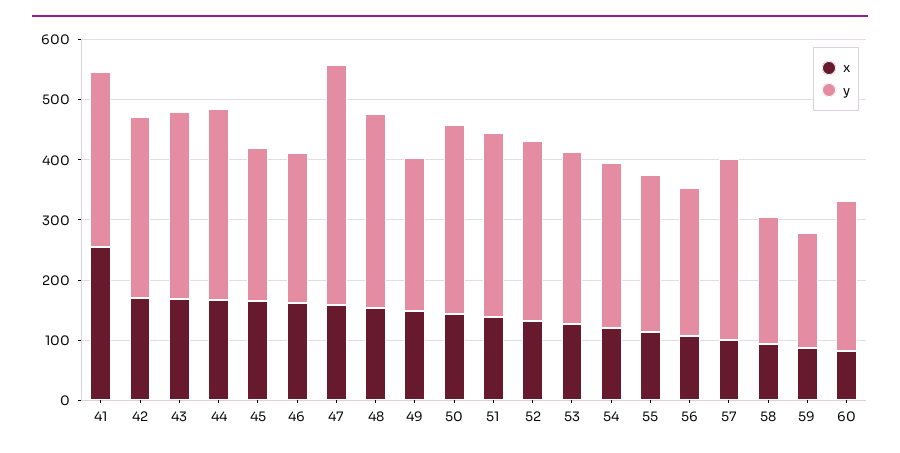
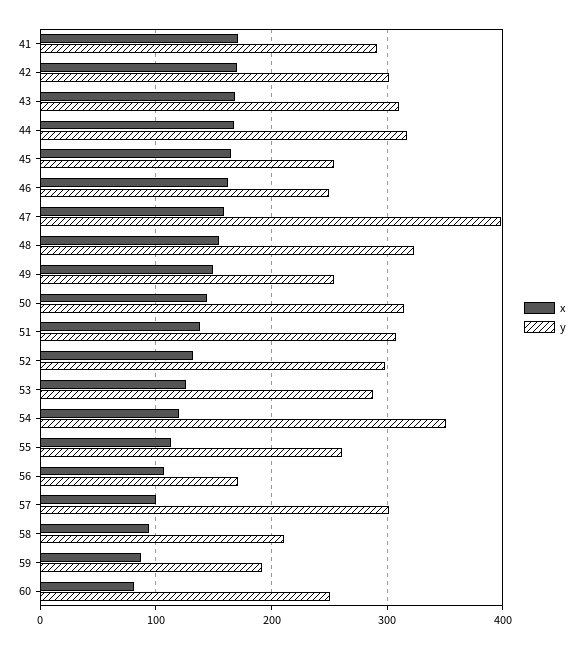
x, 41: 260 -> 170
y, 54: 280 -> 350
y, 56: 240 -> 170

